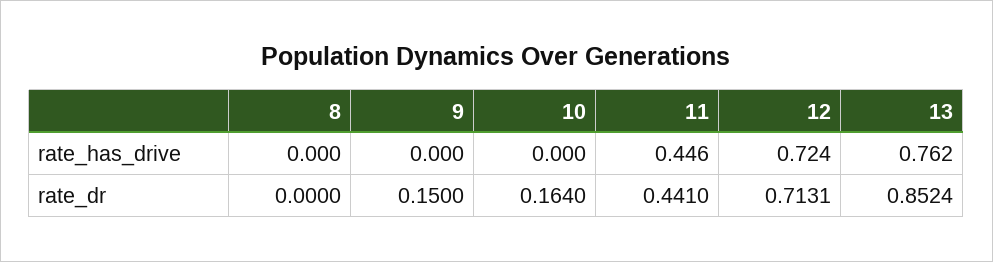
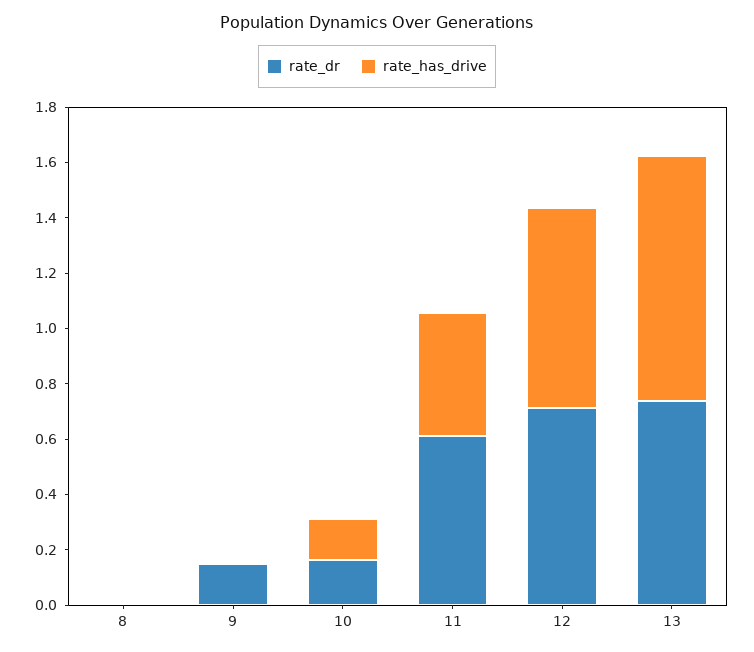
rate_has_drive, 10: 0 -> 0.15
rate_has_drive, 13: 0.762 -> 0.9
rate_dr, 11: 0.441 -> 0.6
rate_dr, 13: 0.8524 -> 0.75

